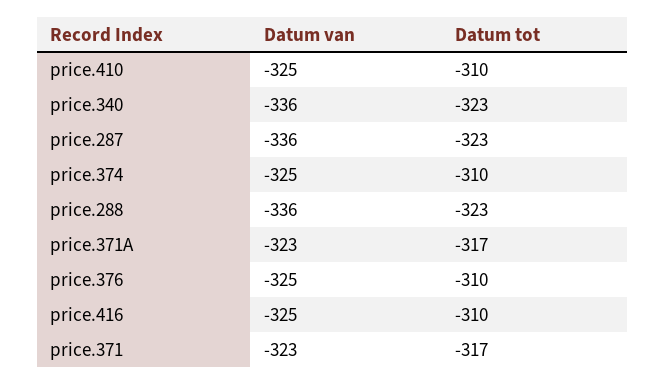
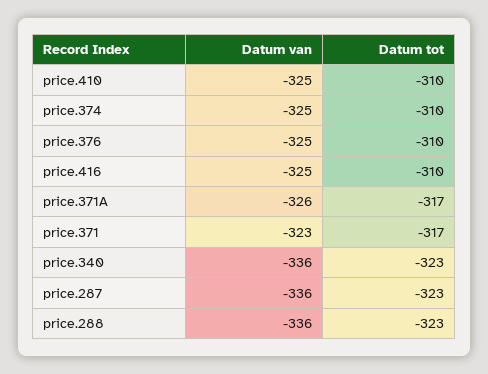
Datum van, price.371A: -323 -> -326

